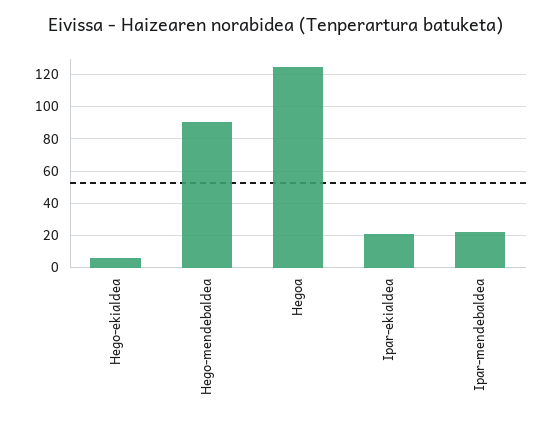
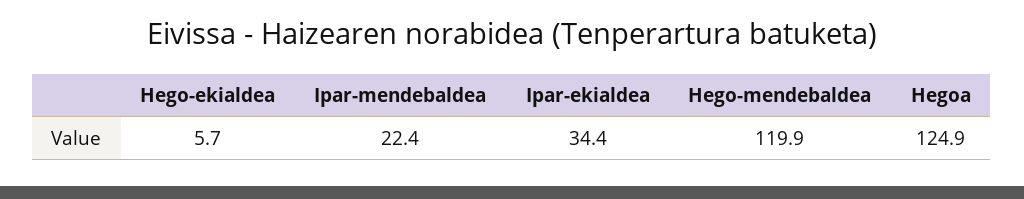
Hego-mendebaldea: 90 -> 119.9
Ipar-ekialdea: 20 -> 34.4

